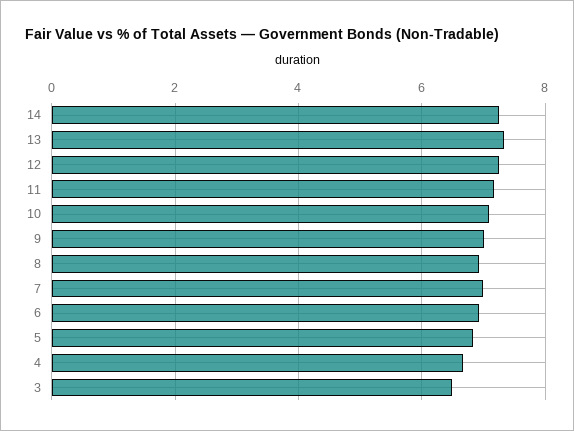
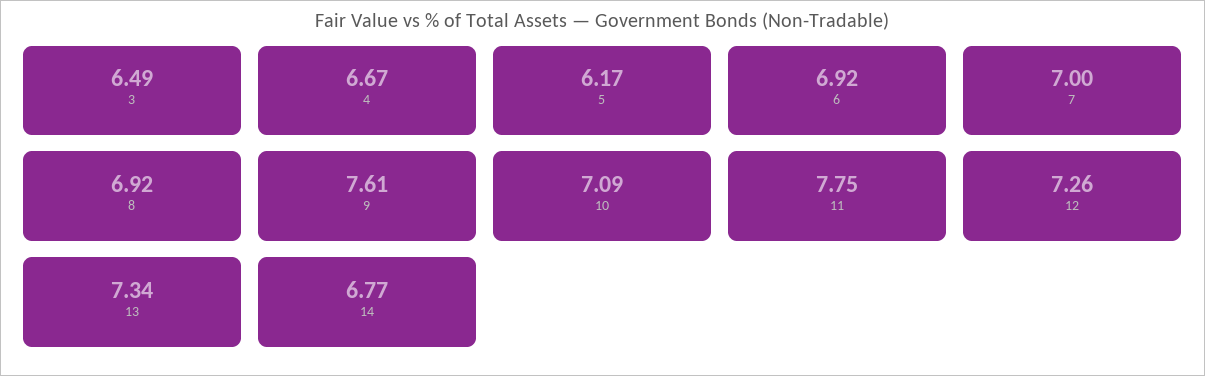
14: 7.2 -> 6.77
11: 7.2 -> 7.75
9: 7 -> 7.61
5: 6.8 -> 6.17

